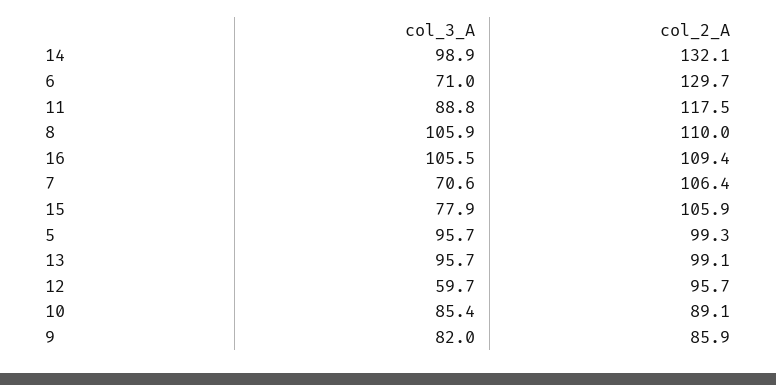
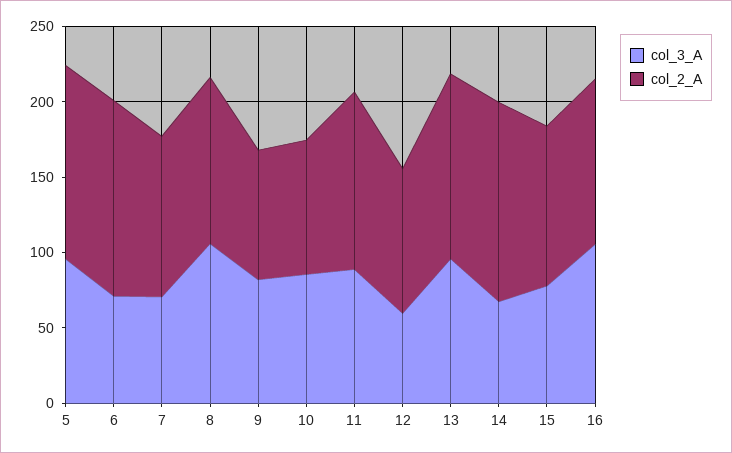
col_3_A, 14: 98.9 -> 70
col_2_A, 5: 99.3 -> 130
col_2_A, 13: 99.1 -> 120

